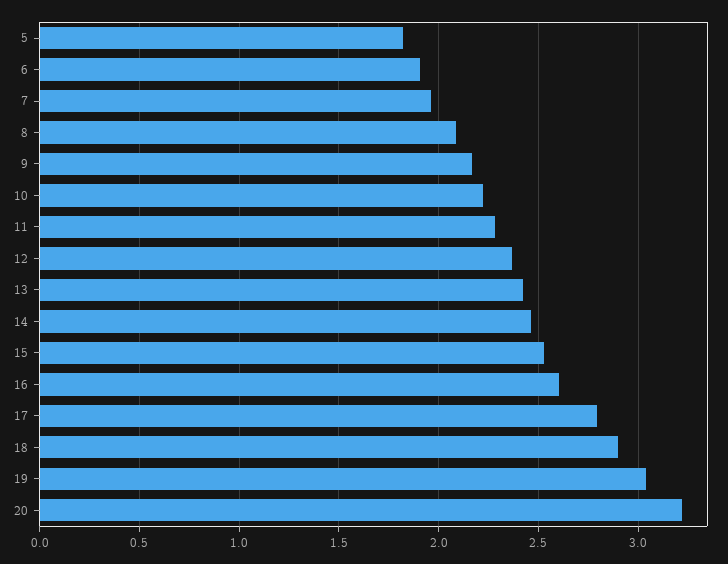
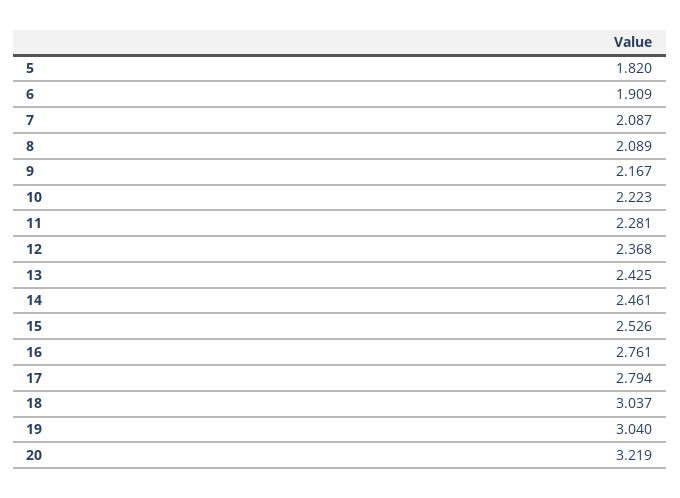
7: 1.95 -> 2.087
16: 2.6 -> 2.761
18: 2.9 -> 3.037

